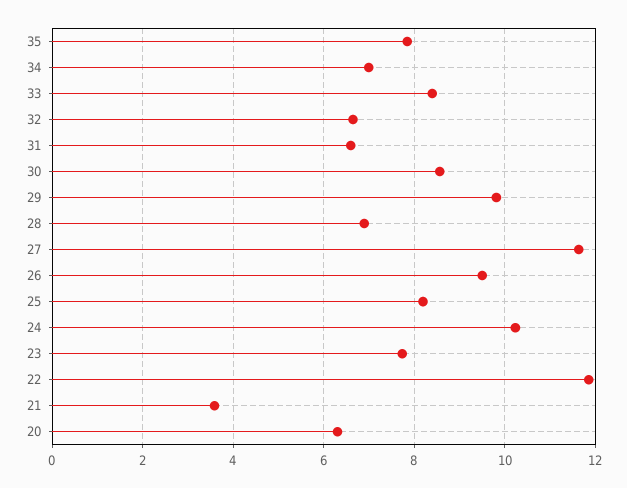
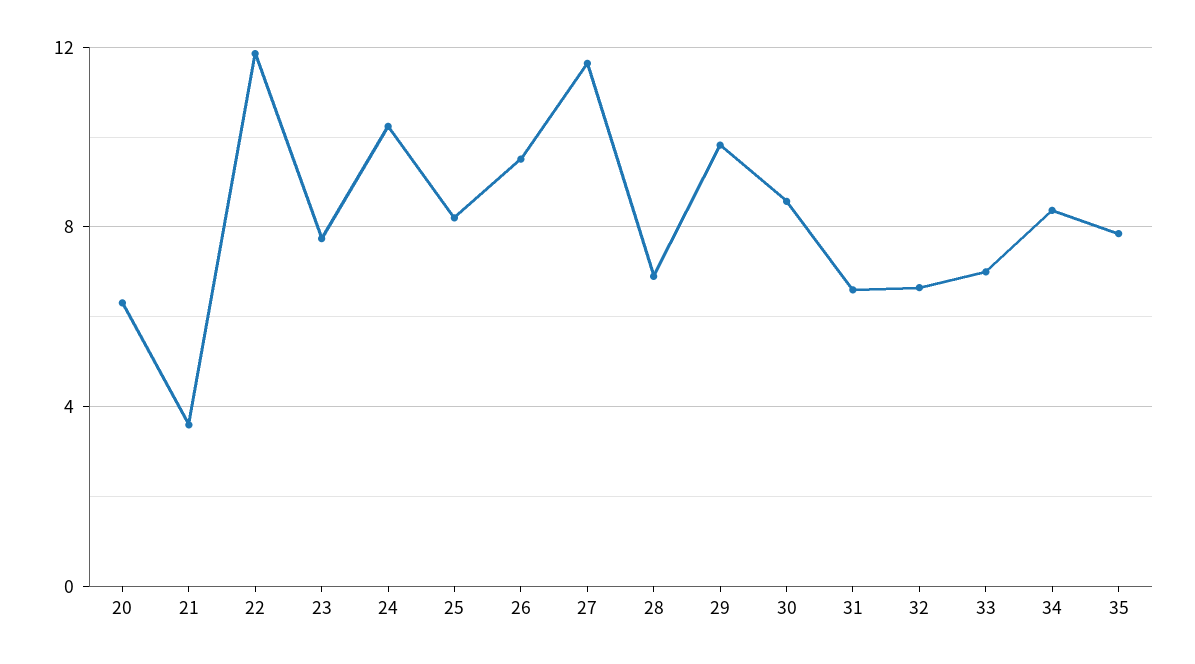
34: 7 -> 8.5
33: 8.4 -> 7

